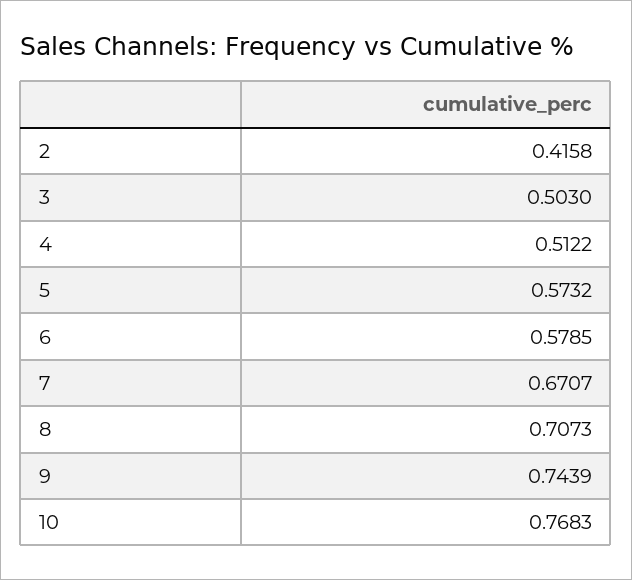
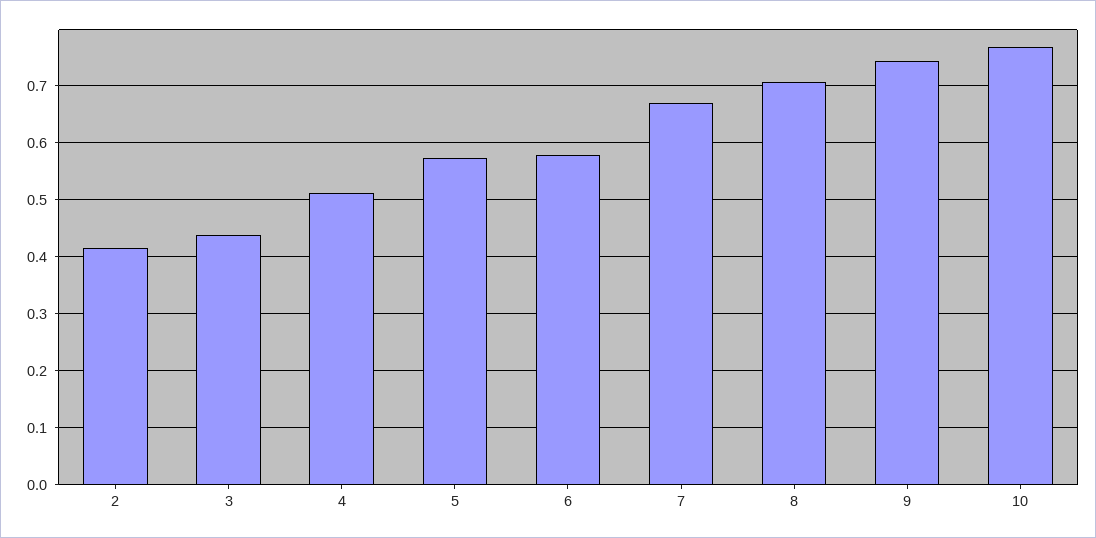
3: 0.503 -> 0.44

